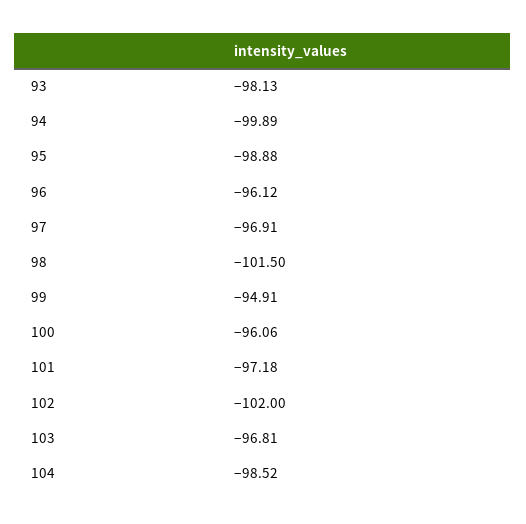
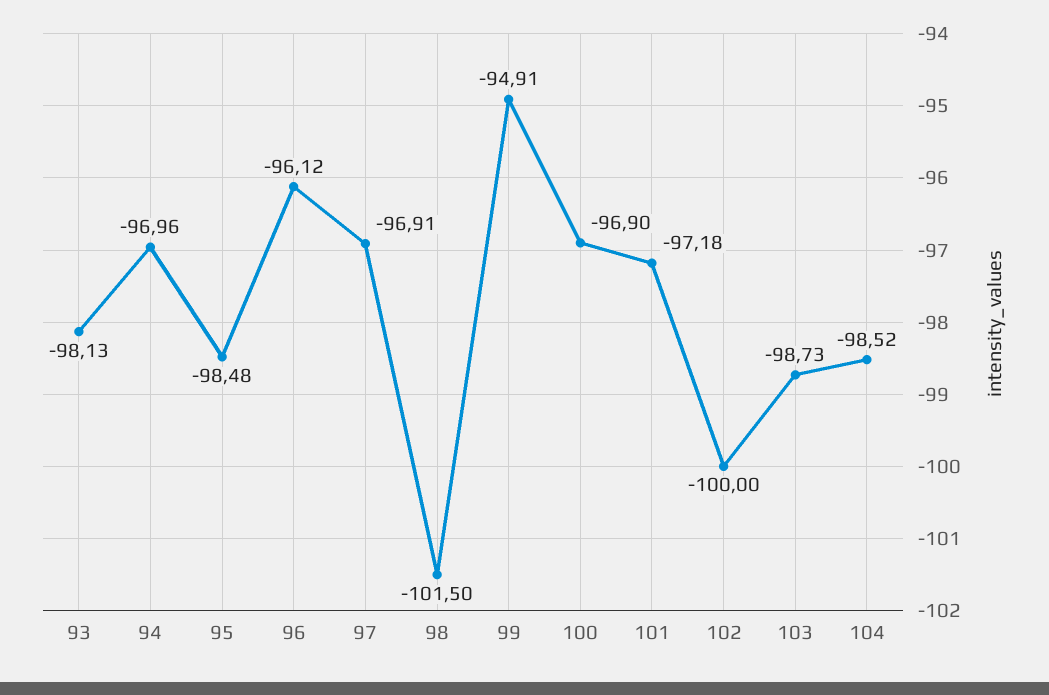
94: -99.89 -> -96.96
95: -98.88 -> -98.48
100: -96.06 -> -96.9
102: -102 -> -100
103: -96.81 -> -98.73

